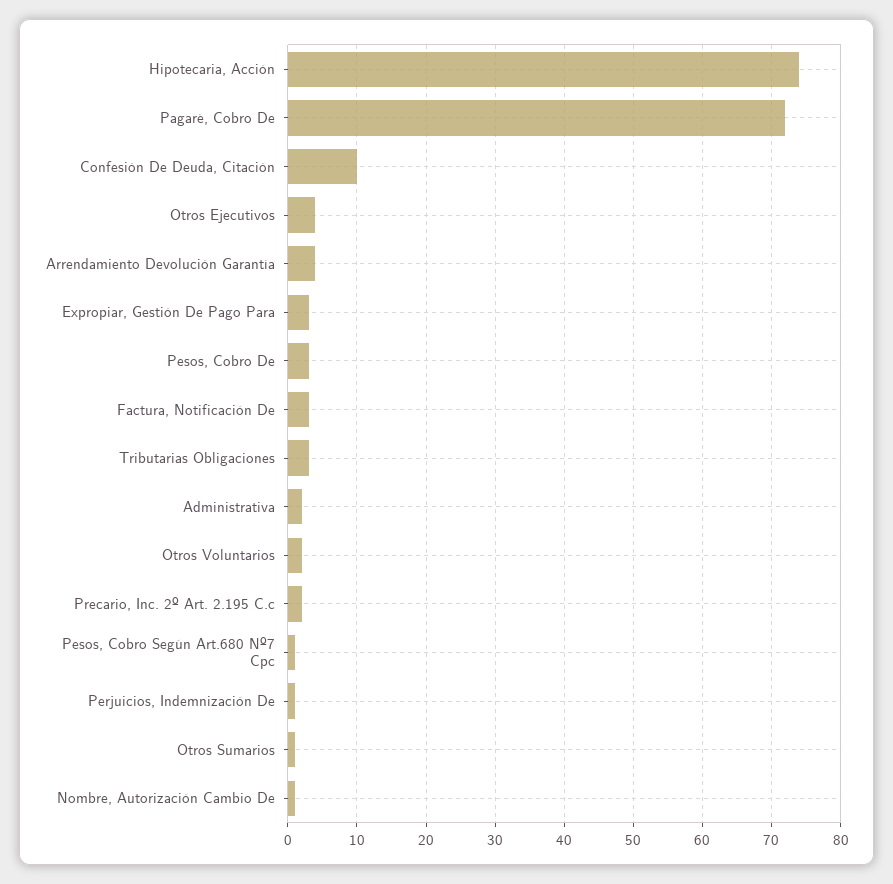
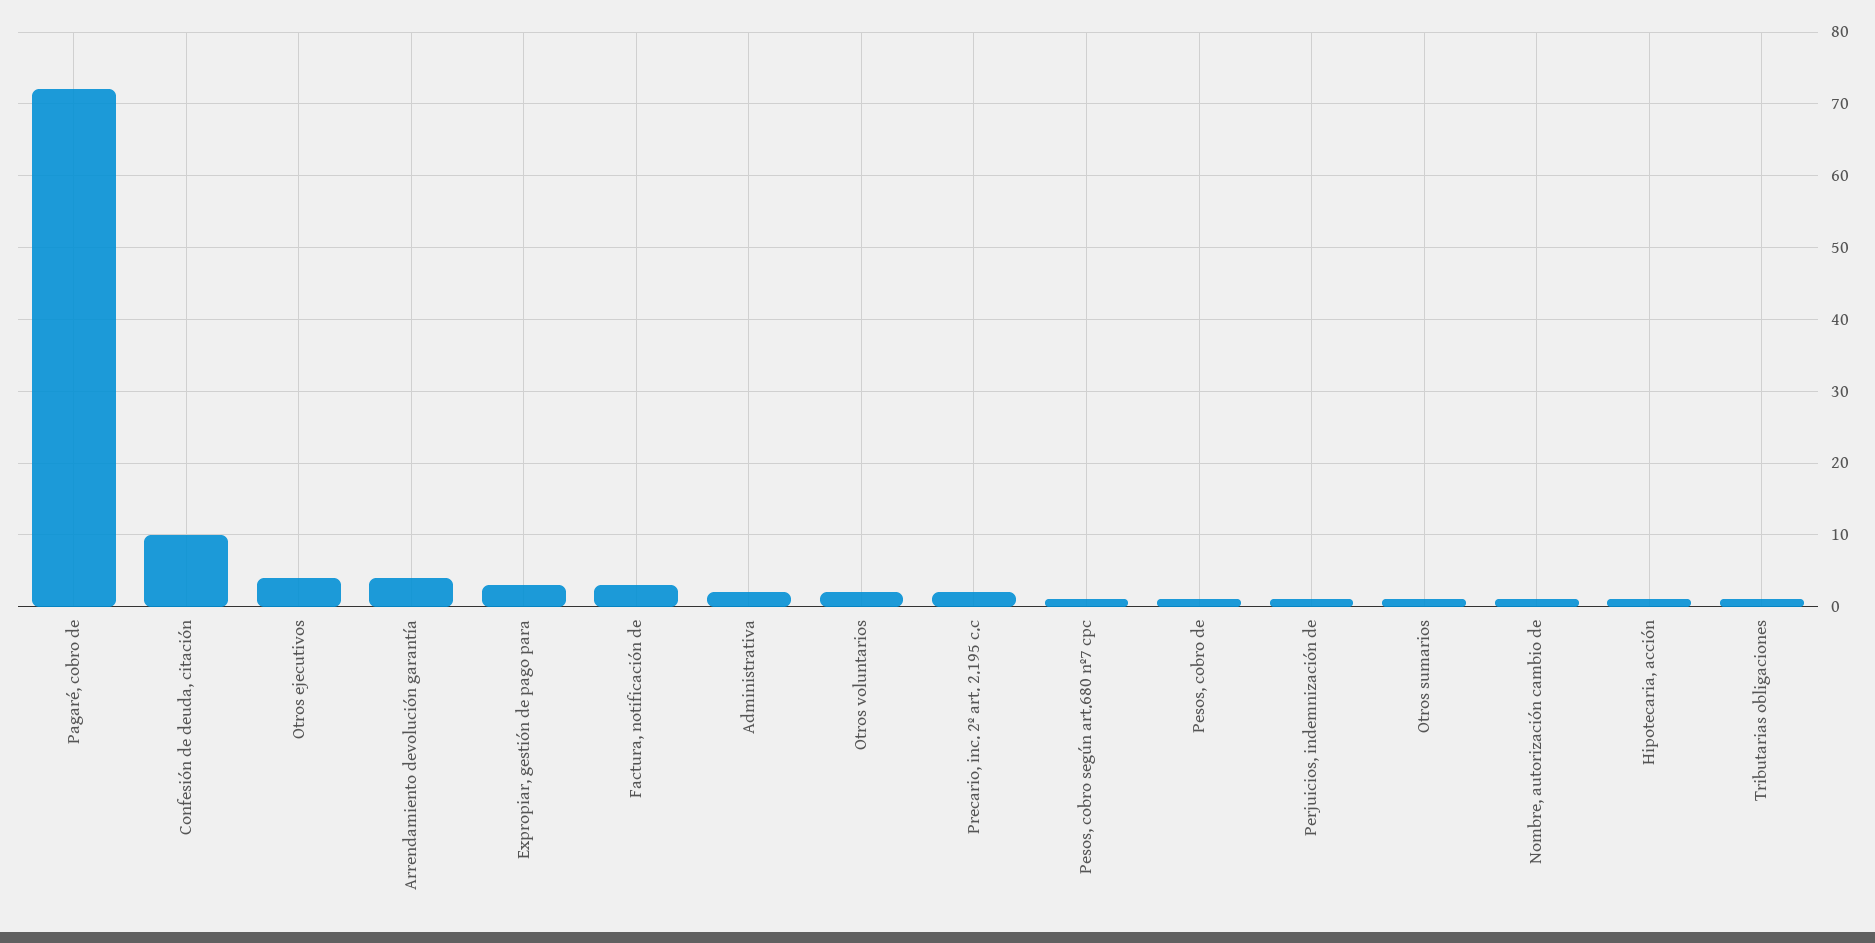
Hipotecaria, Acción: 74 -> 1
Pesos, Cobro De: 3 -> 1
Tributarias Obligaciones: 3 -> 1

